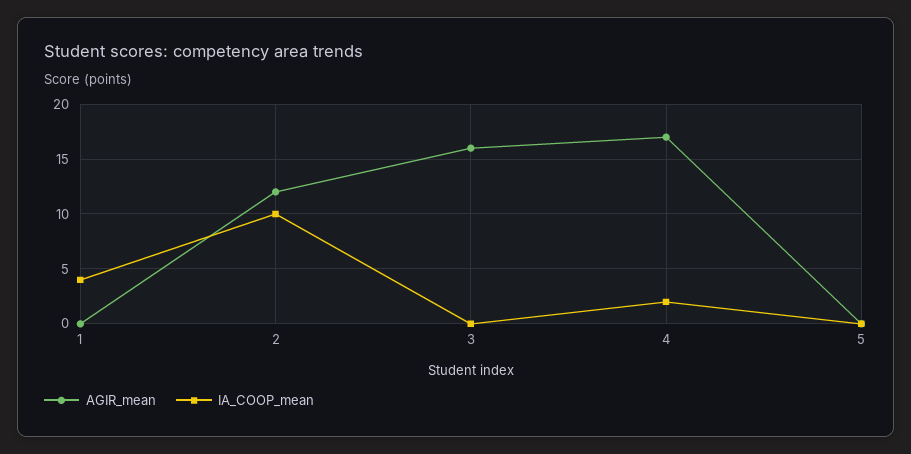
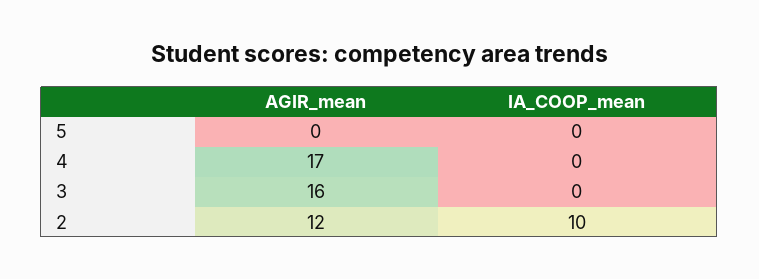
AGIR_mean, 1: 0 -> none
IA_COOP_mean, 1: 4 -> none
IA_COOP_mean, 4: 2 -> 0

